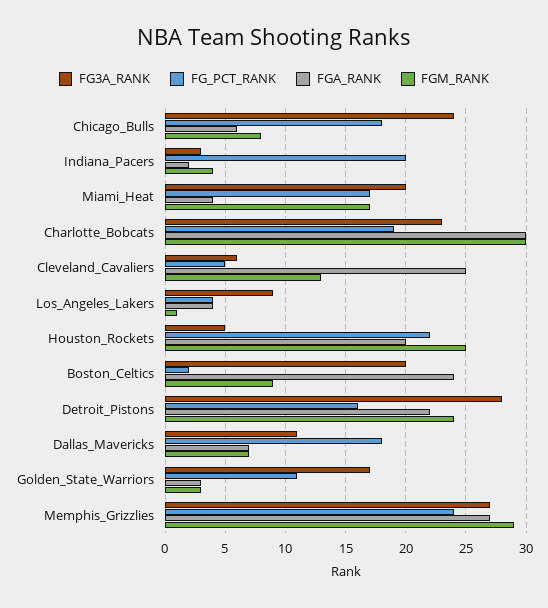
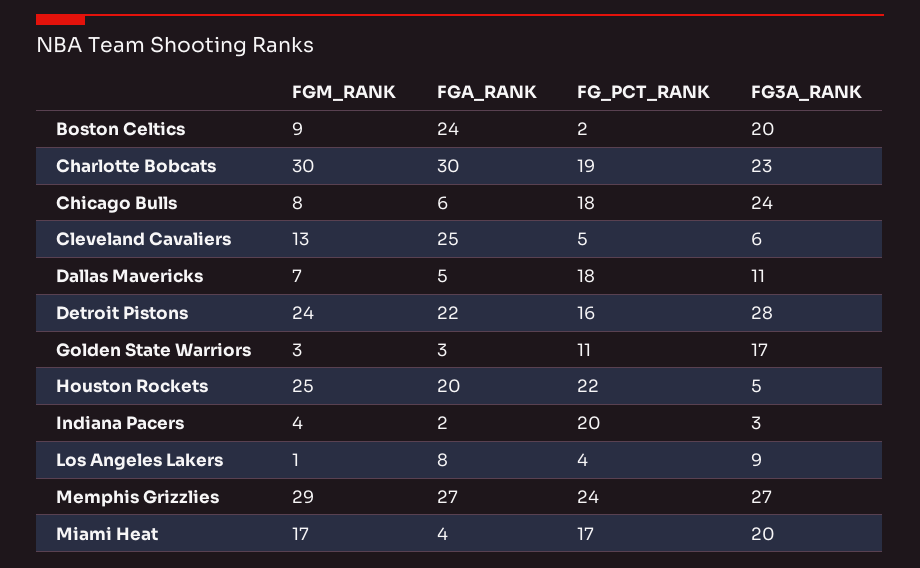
FGA_RANK, Los_Angeles_Lakers: 4 -> 8
FGA_RANK, Dallas_Mavericks: 7 -> 5

